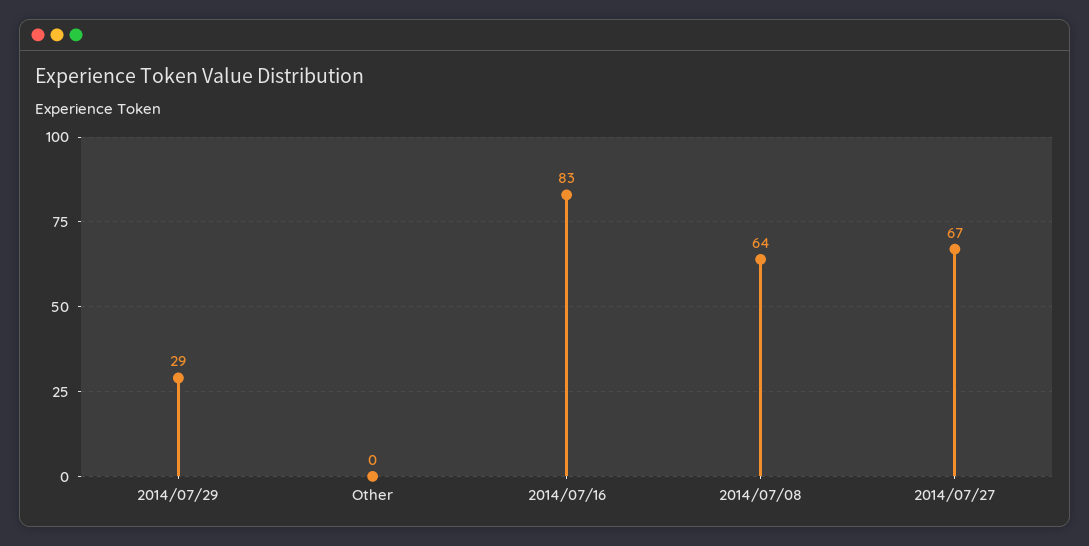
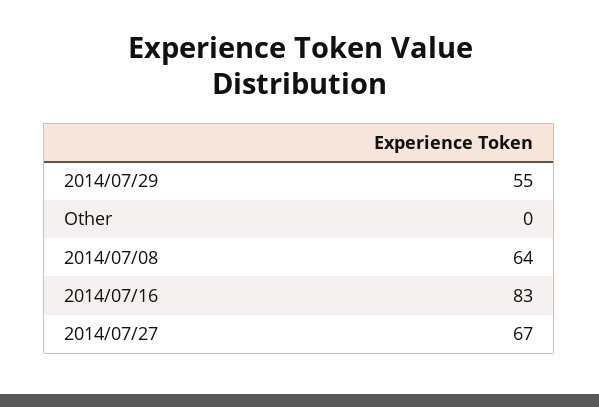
2014/07/29: 29 -> 55

